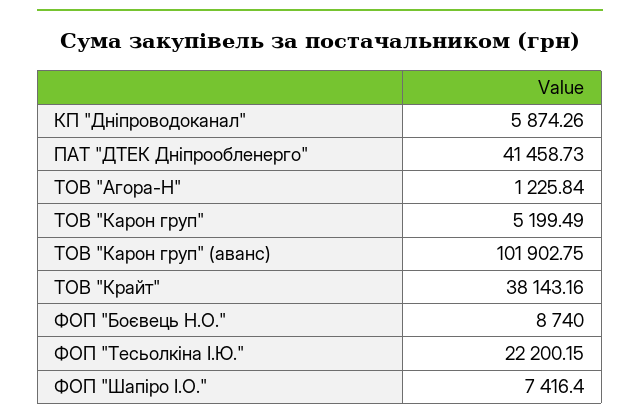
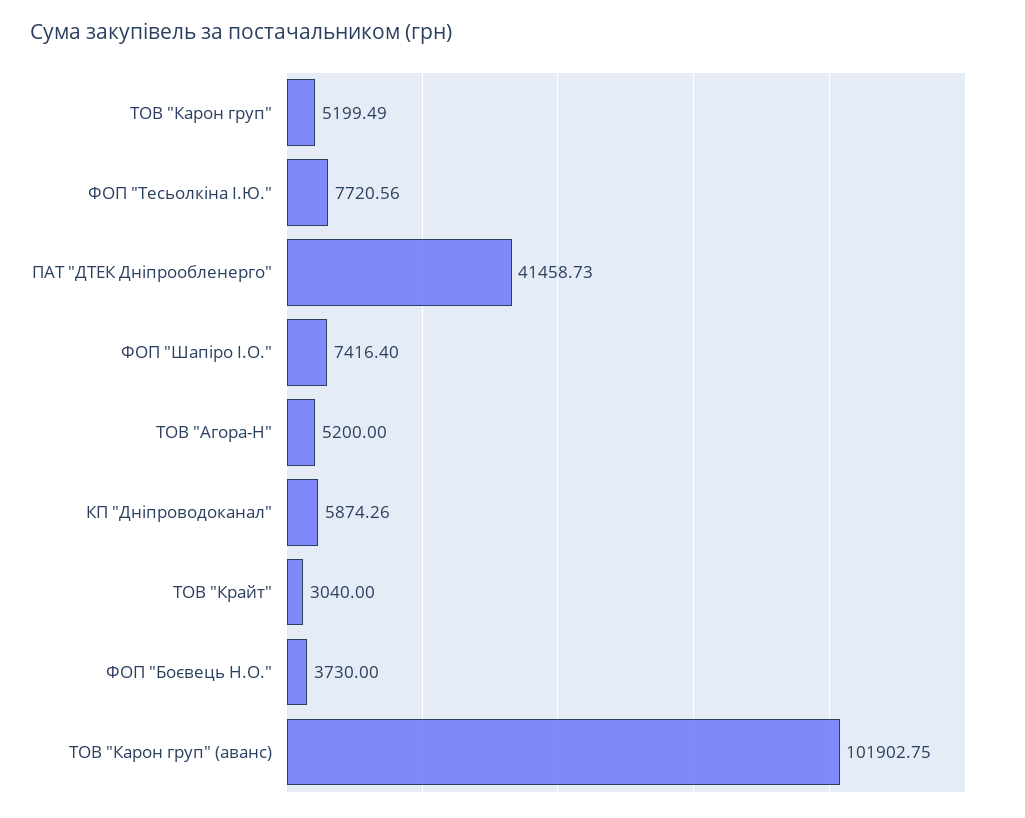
ТОВ "Агора-Н": 1225.84 -> 5200
ТОВ "Крайт": 38143.16 -> 3040
ФОП "Боєвець Н.О.": 8740 -> 3730
ФОП "Тесьолкіна І.Ю.": 22200.15 -> 7720.56

